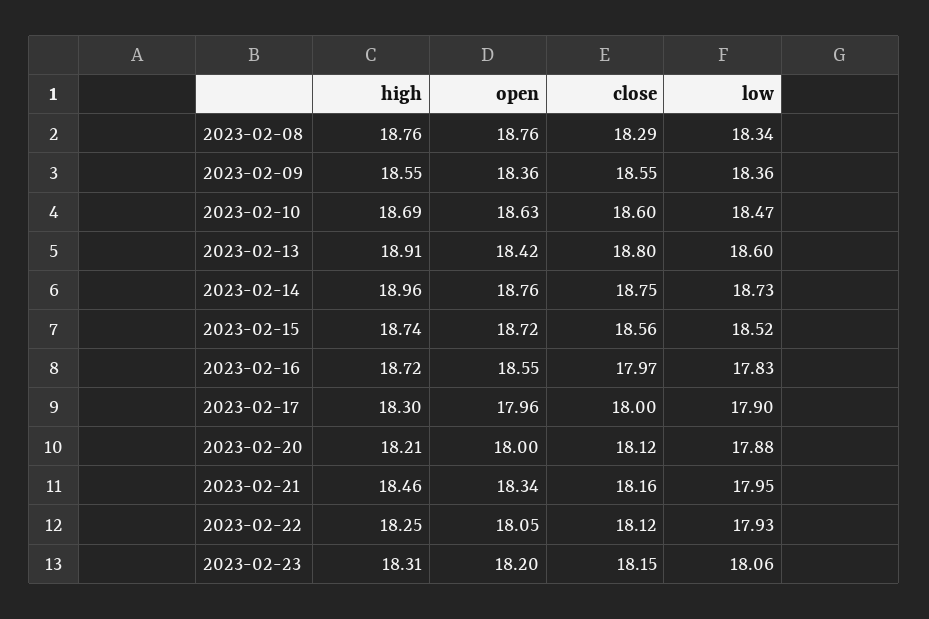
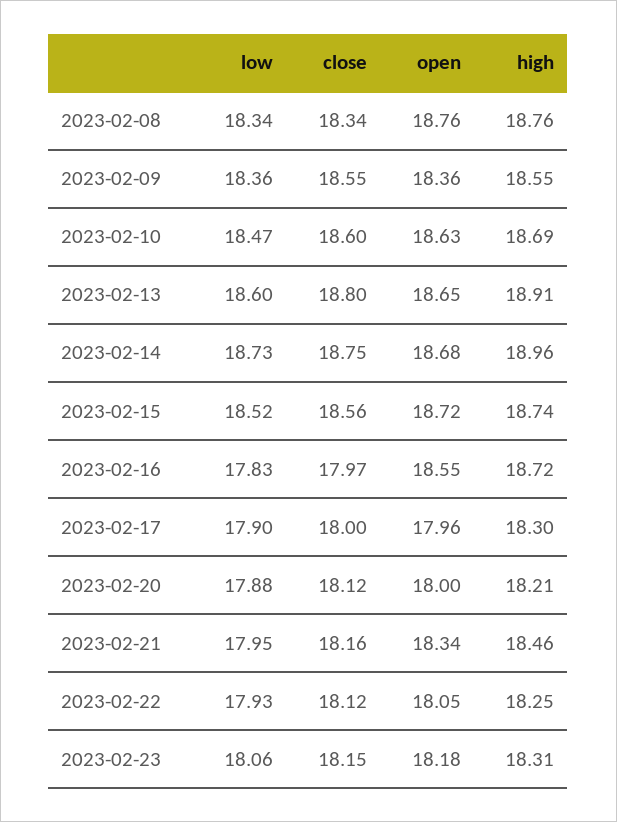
close, 2023-02-08: 18.29 -> 18.34
open, 2023-02-13: 18.42 -> 18.65
open, 2023-02-14: 18.76 -> 18.68
open, 2023-02-23: 18.2 -> 18.18

